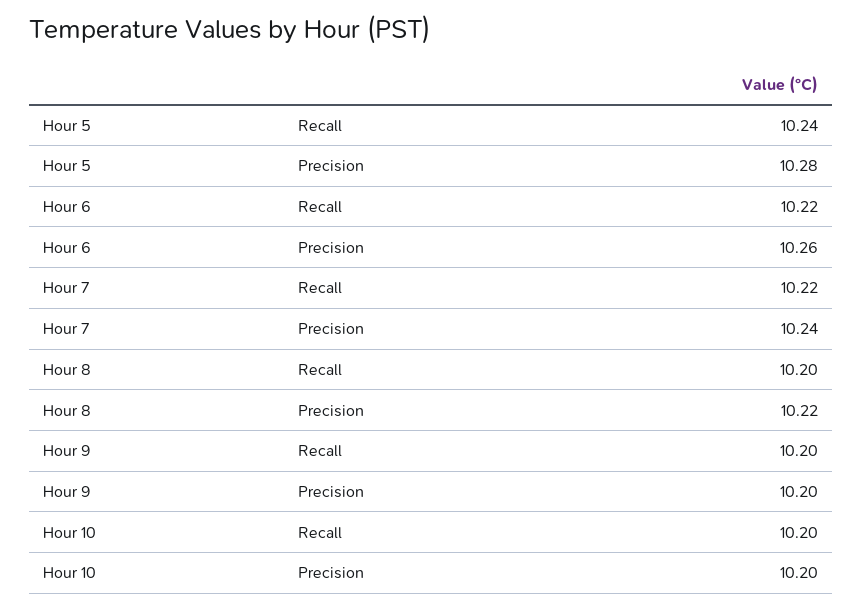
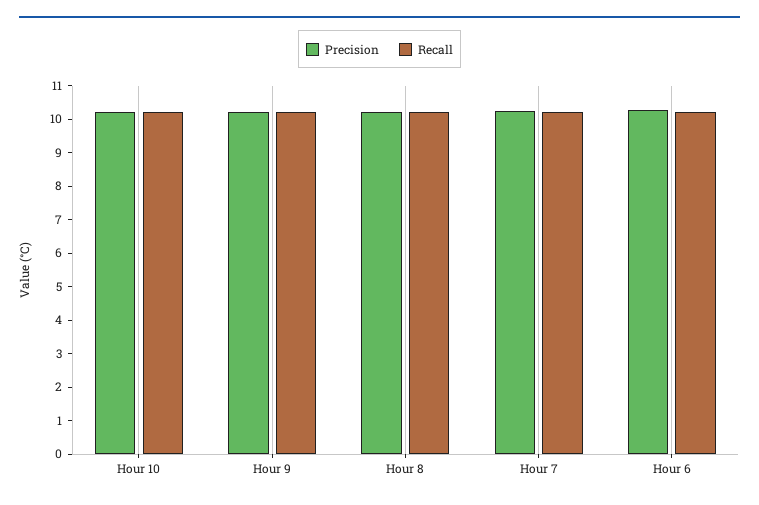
Recall, Hour 5: 10.24 -> none
Precision, Hour 5: 10.28 -> none

